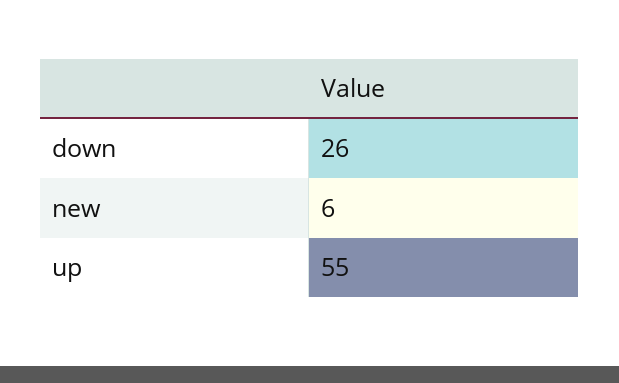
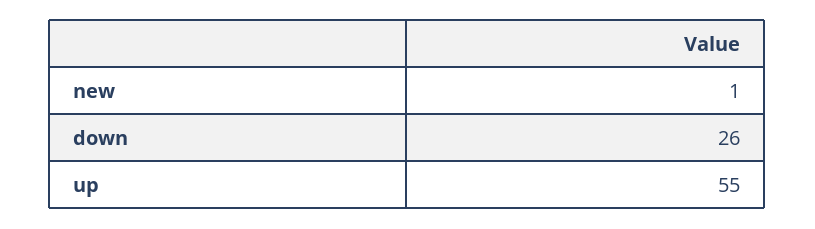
new: 6 -> 1

